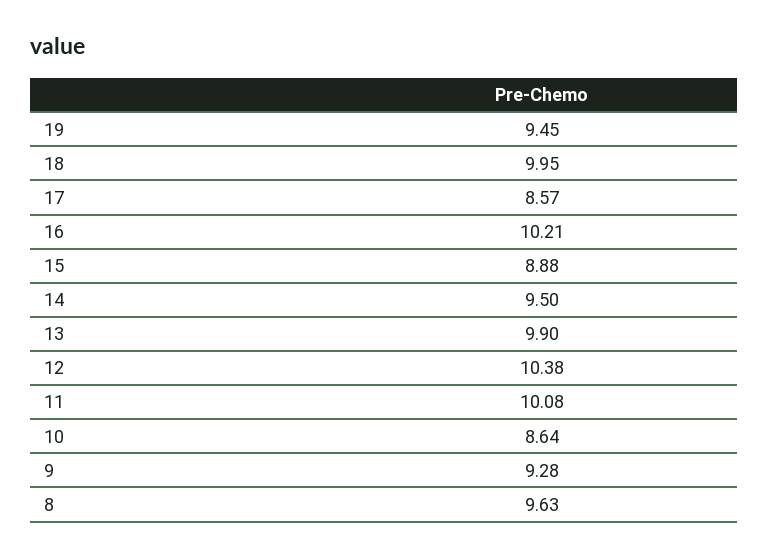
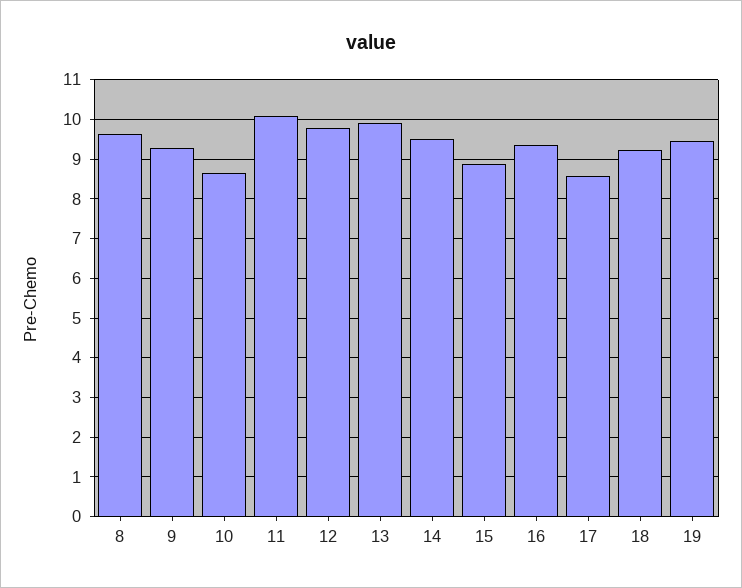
18: 9.95 -> 9.2
16: 10.21 -> 9.4
12: 10.38 -> 9.8

